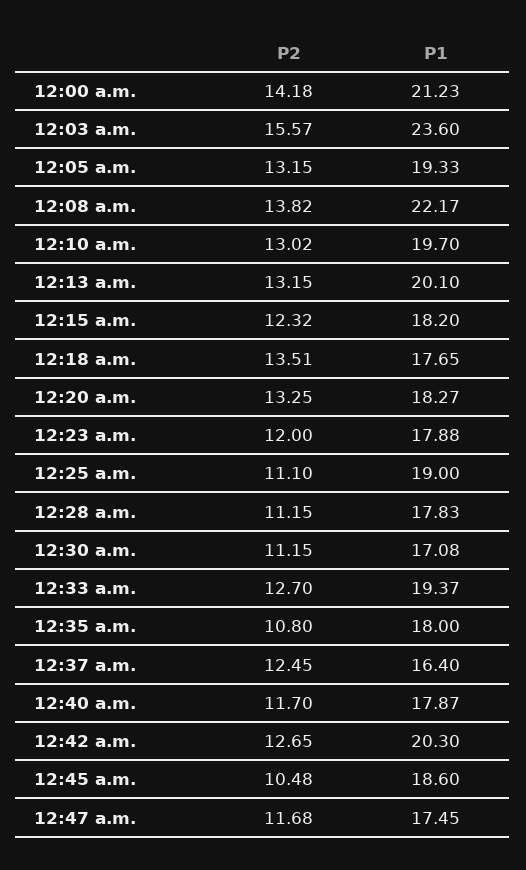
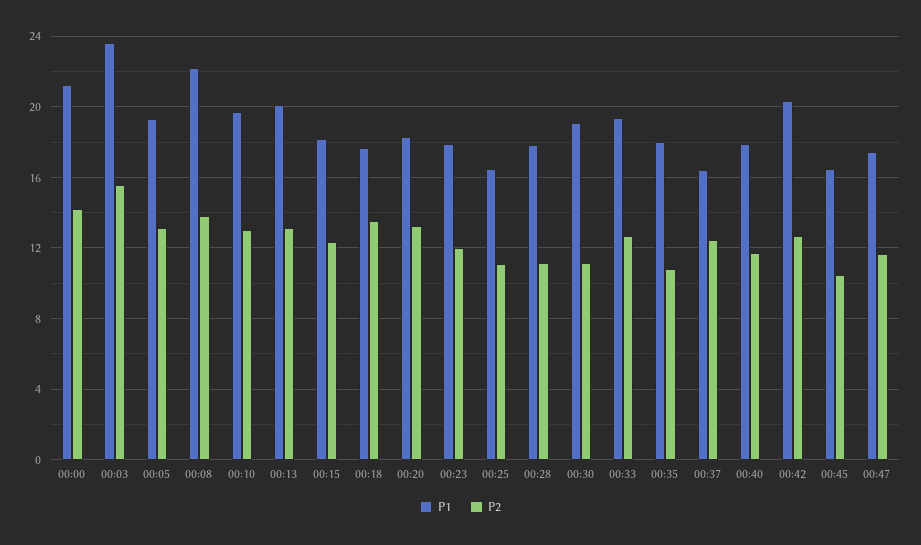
P1, 12:25 a.m.: 19 -> 16.5
P1, 12:30 a.m.: 17.08 -> 19
P1, 12:45 a.m.: 18.6 -> 16.5

